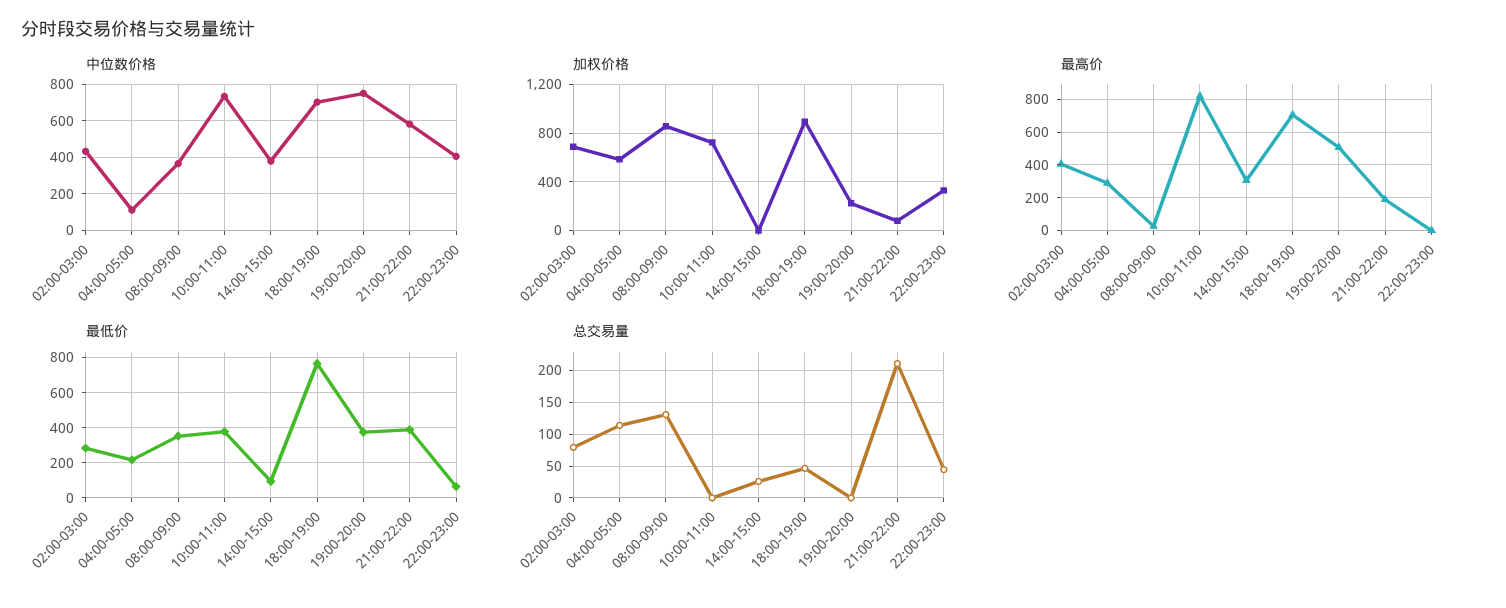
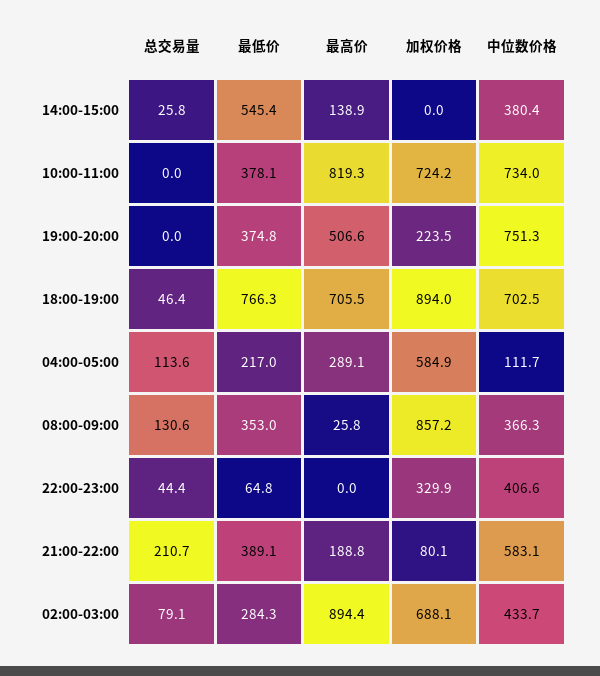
最高价, 02:00-03:00: 400 -> 894.4
最高价, 14:00-15:00: 300 -> 138.9
最低价, 14:00-15:00: 100 -> 545.4

